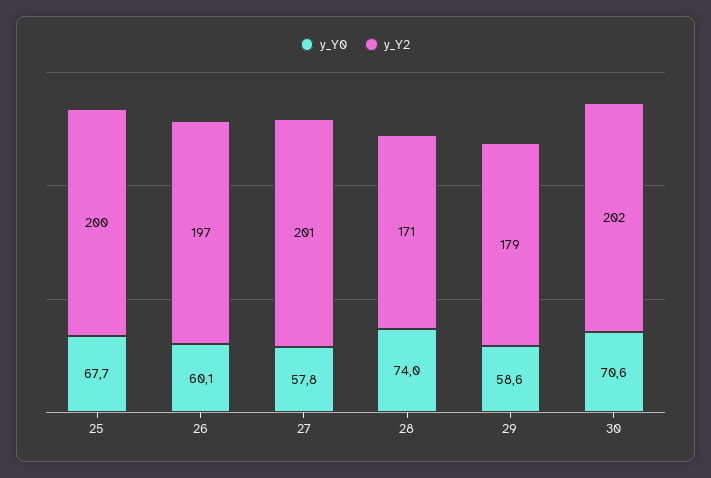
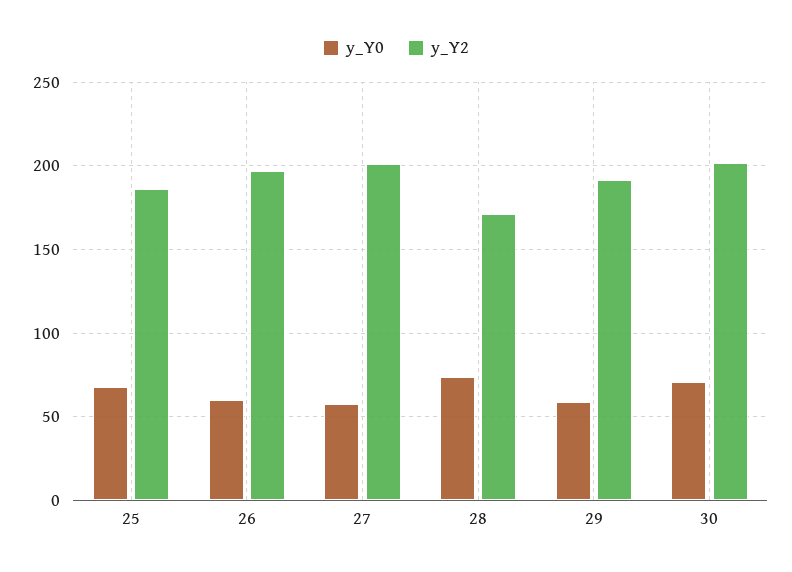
y_Y2, 25: 200 -> 185
y_Y2, 29: 179 -> 190

